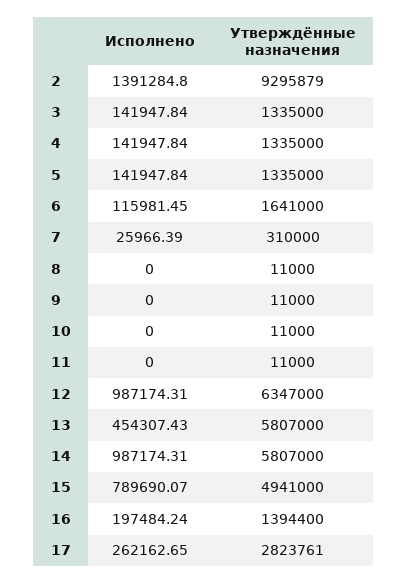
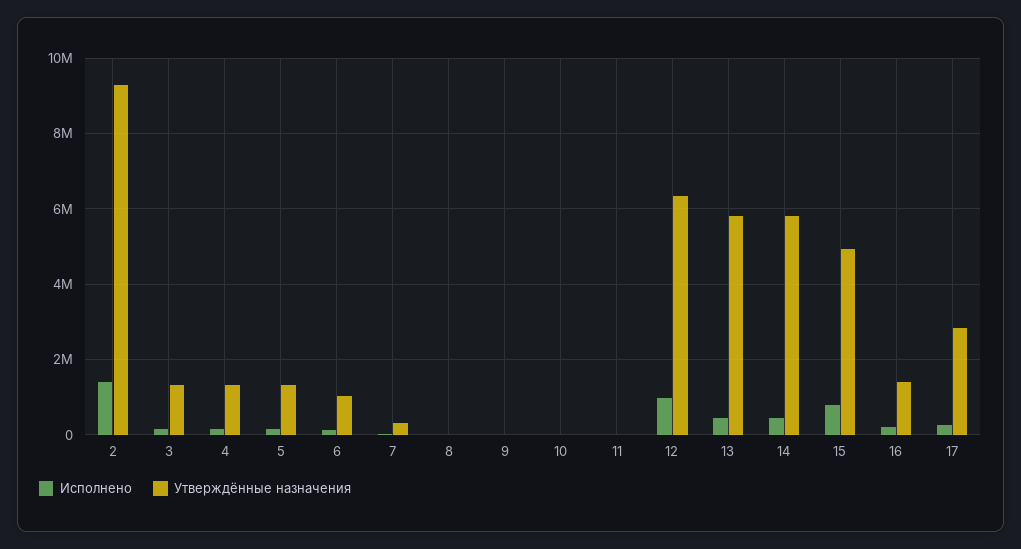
Утверждённые назначения, 6: 1641000 -> 1000000
Исполнено, 14: 987174.31 -> 400000

